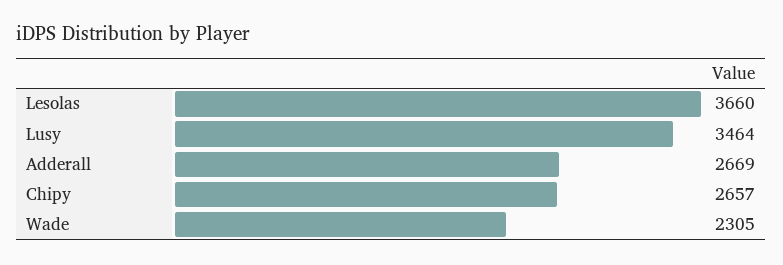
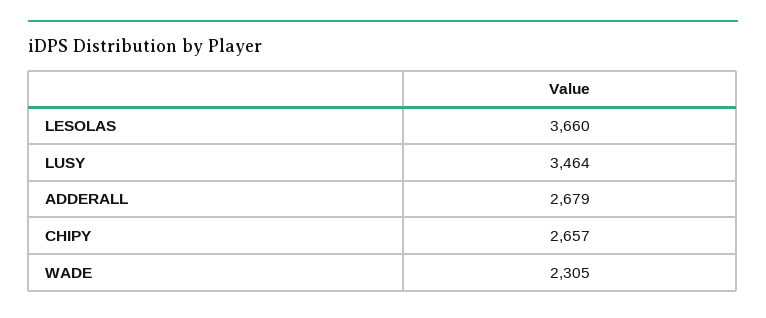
Adderall: 2669 -> 2679

